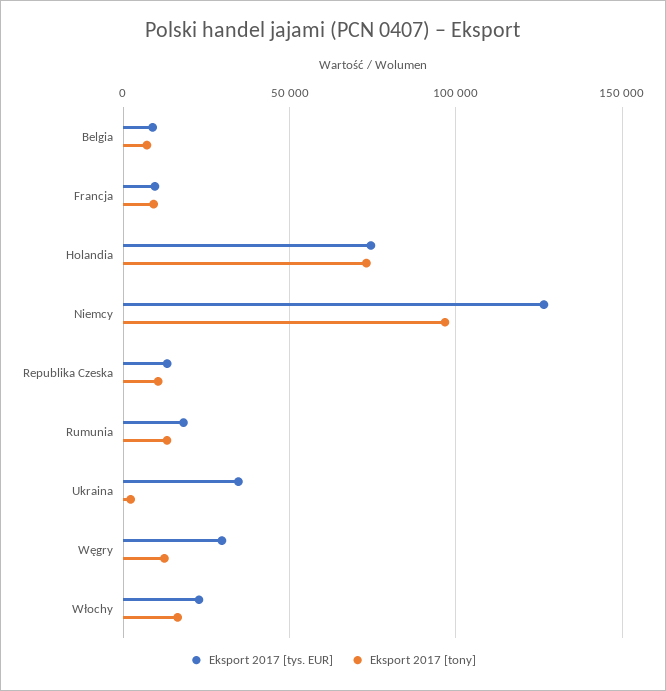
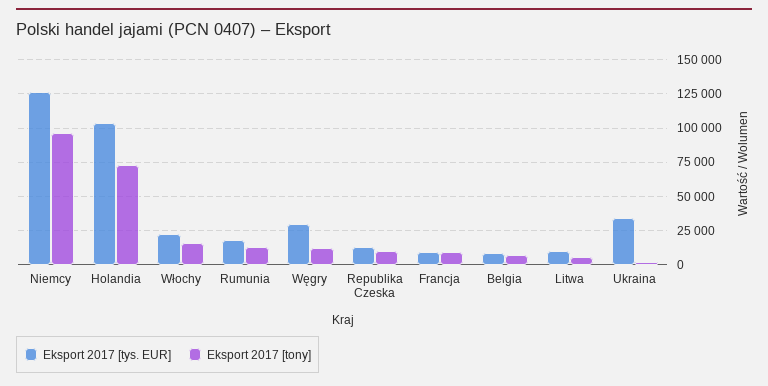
Eksport 2017 [tys. EUR], Holandia: 75000 -> 105000
Eksport 2017 [tys. EUR], Litwa: none -> 10000
Eksport 2017 [tony], Litwa: none -> 5000

